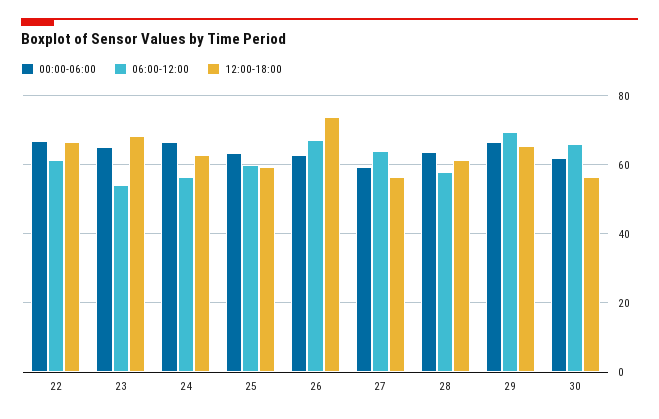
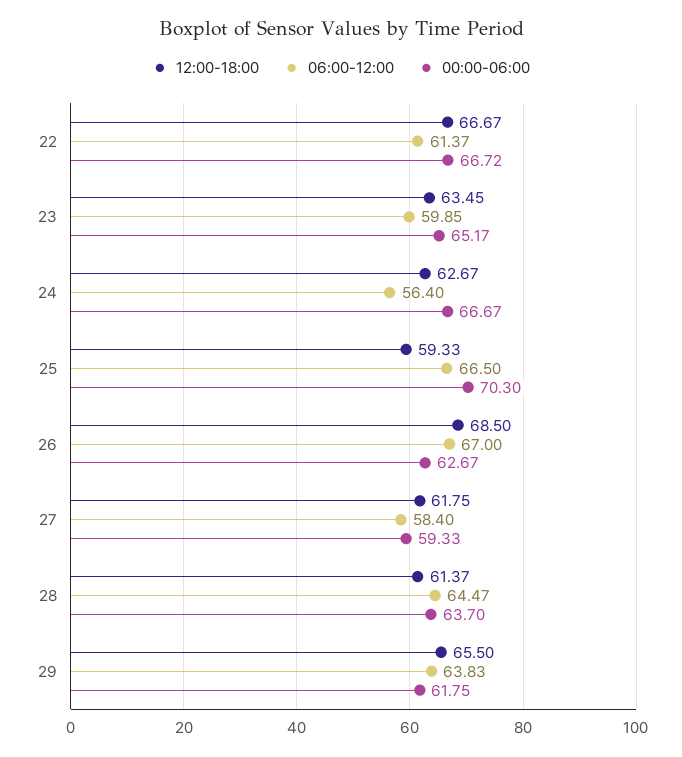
06:00-12:00, 23: 54 -> 59.85
12:00-18:00, 23: 68 -> 63.45
00:00-06:00, 25: 64 -> 70.3
06:00-12:00, 25: 60 -> 66.5
12:00-18:00, 26: 74 -> 68.5
06:00-12:00, 27: 64 -> 58.4
12:00-18:00, 27: 56 -> 61.75
06:00-12:00, 28: 58 -> 64.47
00:00-06:00, 29: 66 -> 61.75
06:00-12:00, 29: 70 -> 63.83
00:00-06:00, 30: 62 -> none
06:00-12:00, 30: 66 -> none
12:00-18:00, 30: 56 -> none

